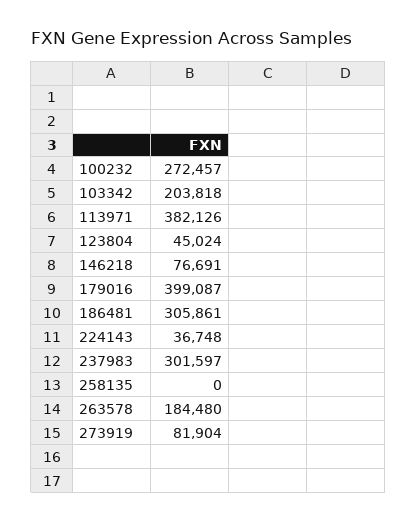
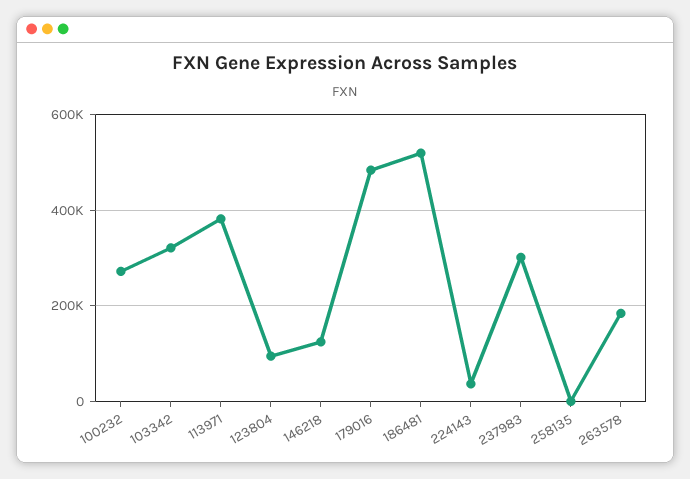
103342: 203818 -> 320000
123804: 45024 -> 100000
146218: 76691 -> 120000
179016: 399087 -> 480000
186481: 305861 -> 520000
273919: 81904 -> none

